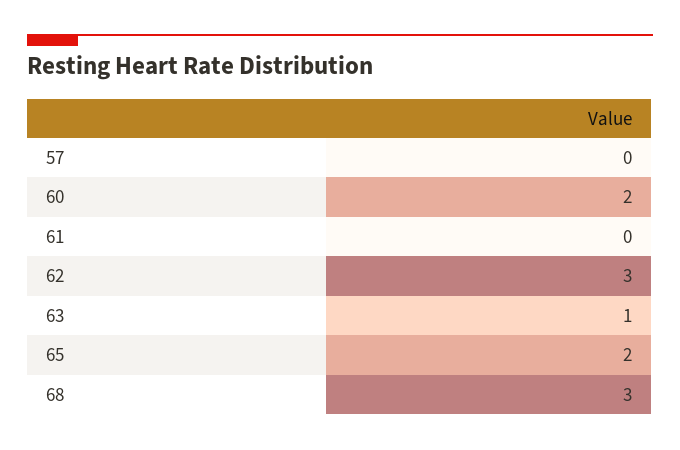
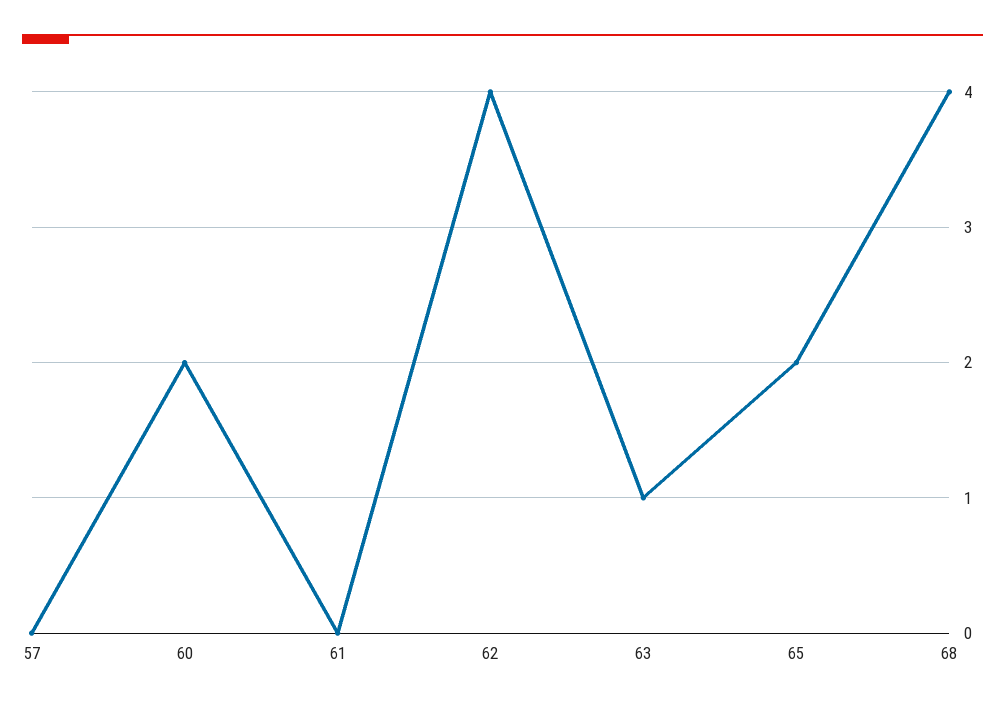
62: 3 -> 4
68: 3 -> 4

